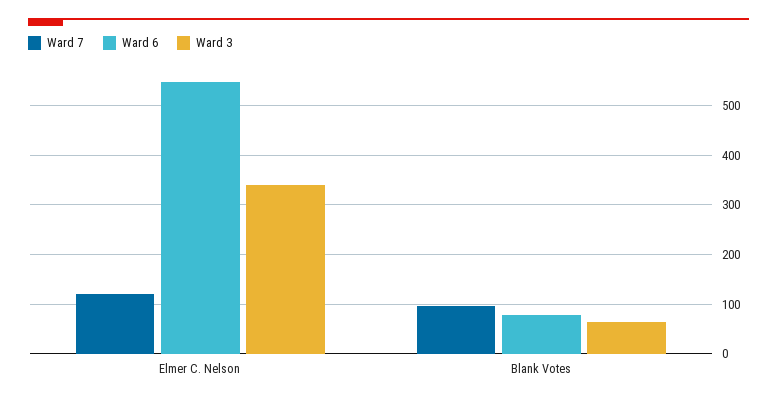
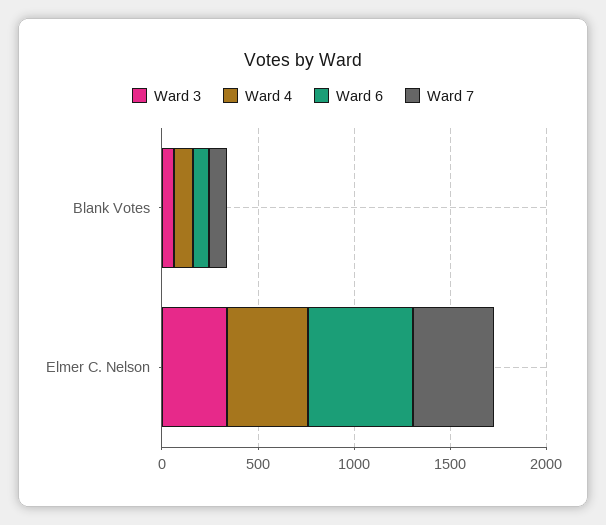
Ward 7, Elmer C. Nelson: 120 -> 400
Ward 4, Blank Votes: none -> 100
Ward 4, Elmer C. Nelson: none -> 400

